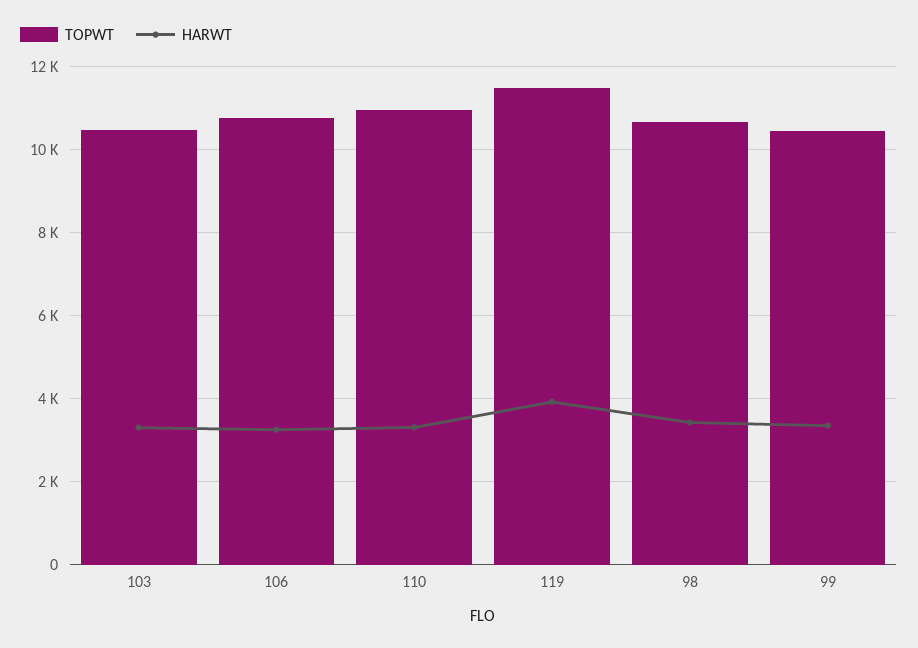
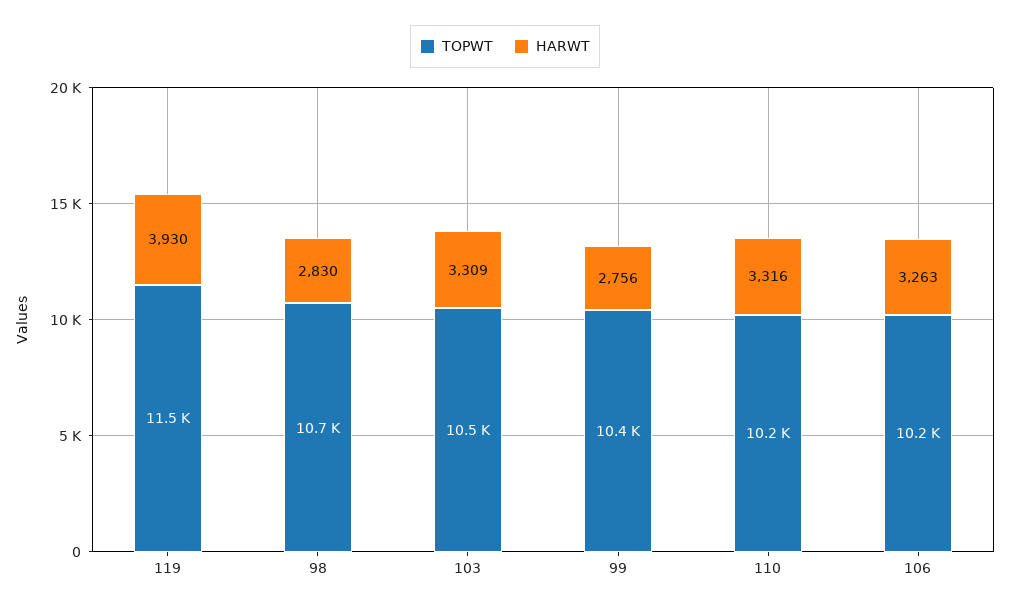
TOPWT, 106: 10800 -> 10200
TOPWT, 110: 11000 -> 10200
HARWT, 98: 3400 -> 2830
HARWT, 99: 3400 -> 2756

